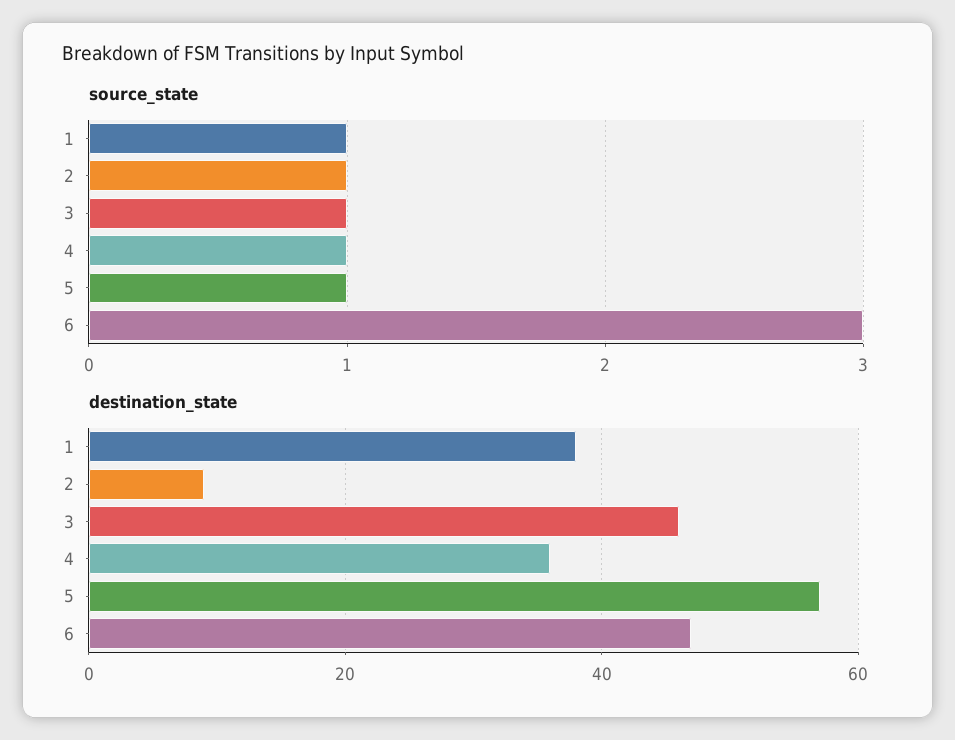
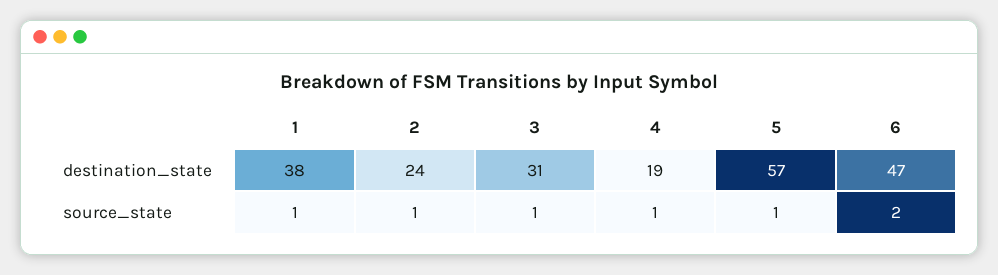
source_state, 6: 3 -> 2
destination_state, 2: 10 -> 24
destination_state, 3: 45 -> 31
destination_state, 4: 35 -> 19

